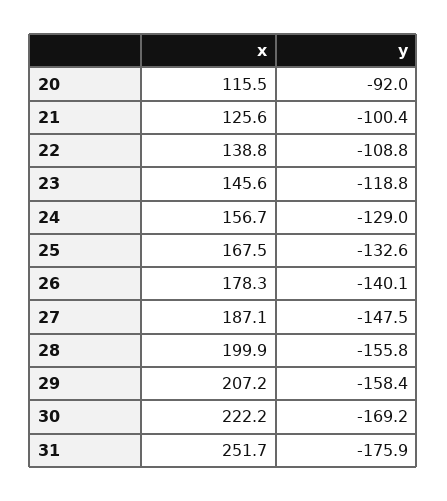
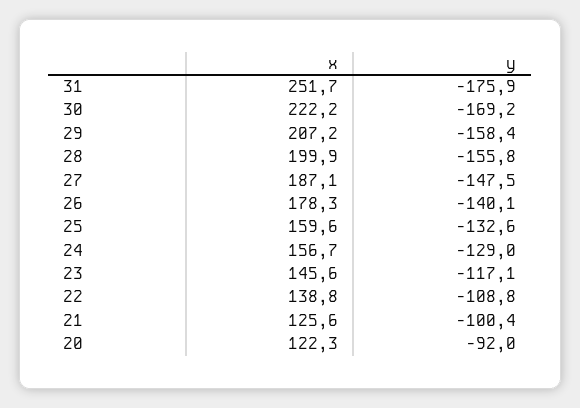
x, 20: 115.5 -> 122.3
y, 23: -118.8 -> -117.1
x, 25: 167.5 -> 159.6

